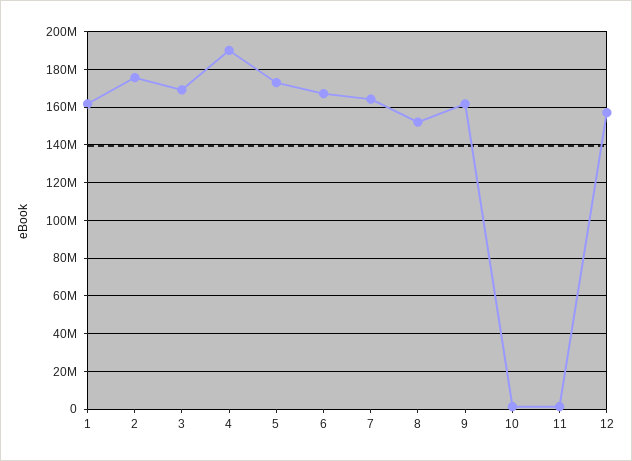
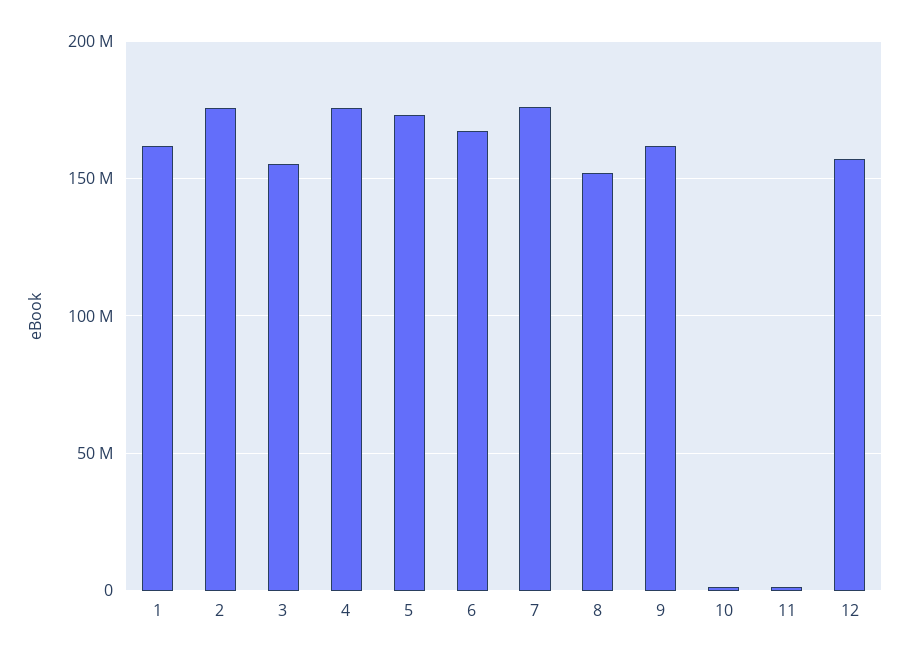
3: 170000000 -> 155000000
4: 190000000 -> 175000000
7: 165000000 -> 175000000

